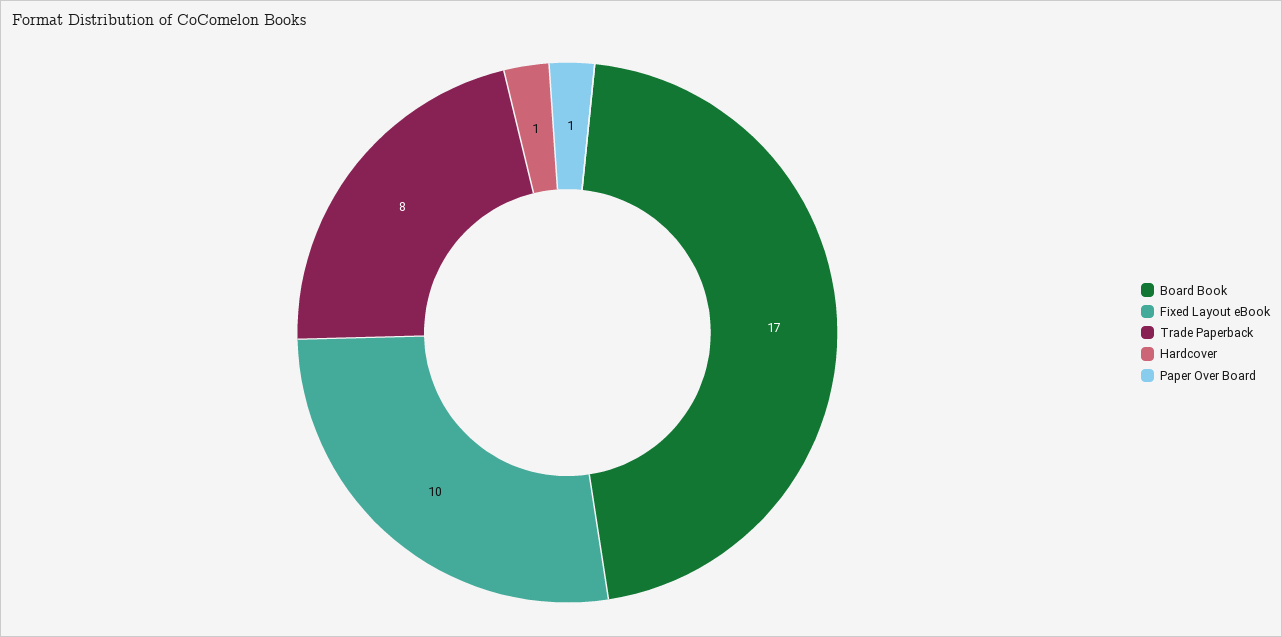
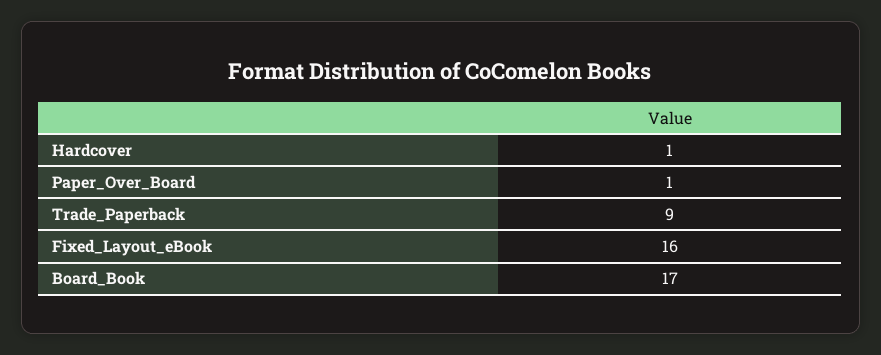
Fixed Layout eBook: 10 -> 16
Trade Paperback: 8 -> 9

